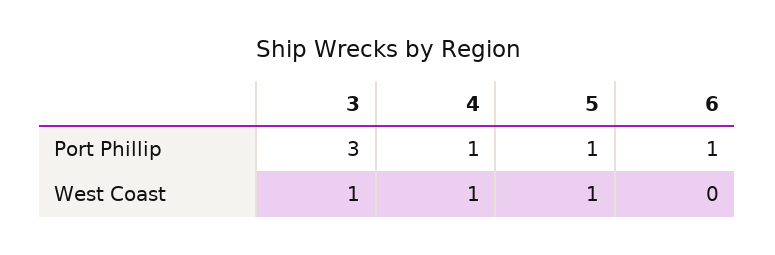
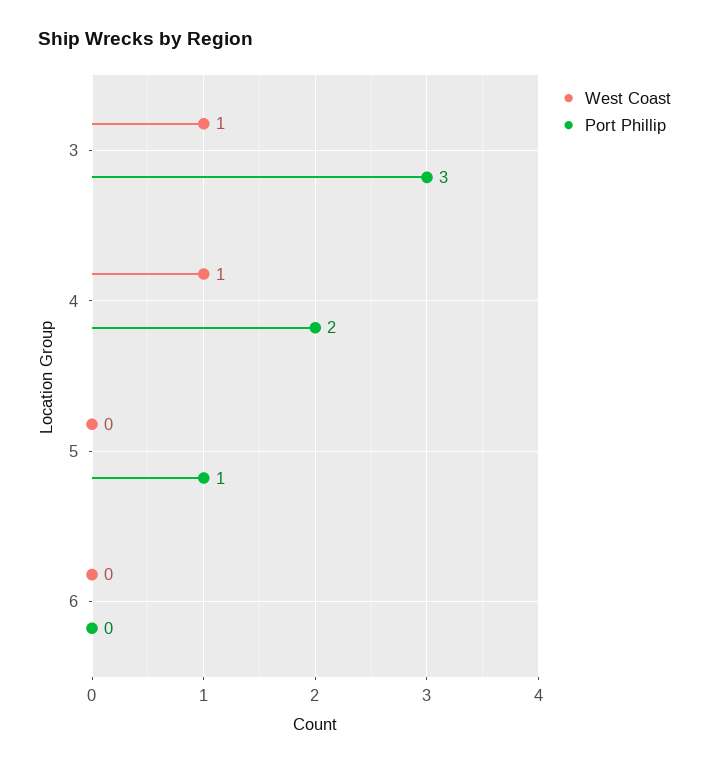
Port Phillip, 4: 1 -> 2
Port Phillip, 6: 1 -> 0
West Coast, 5: 1 -> 0

